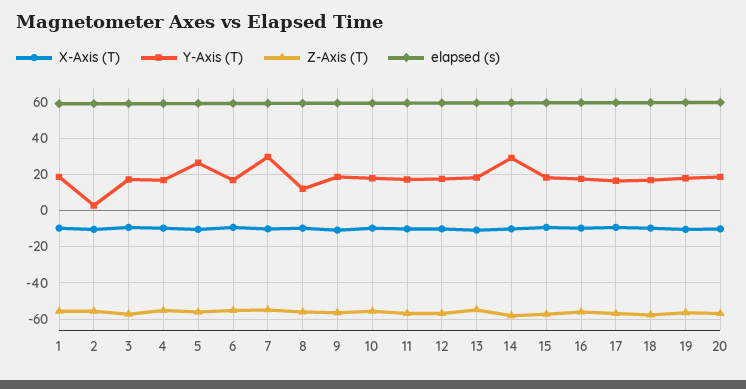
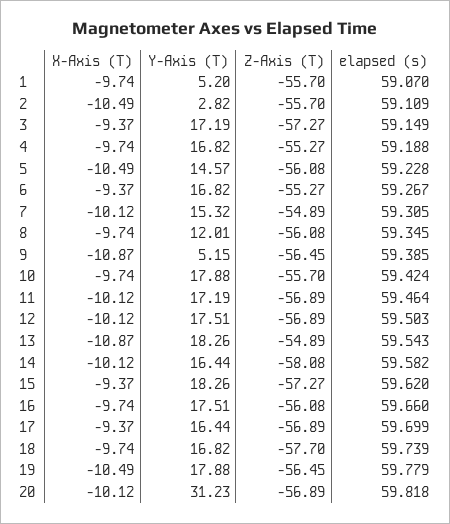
Y-Axis (T), 1: 20 -> 5.2
Y-Axis (T), 5: 25 -> 14.57
Y-Axis (T), 7: 30 -> 15.32
Y-Axis (T), 9: 20 -> 5.15
Y-Axis (T), 14: 30 -> 16.44
Y-Axis (T), 20: 20 -> 31.23

